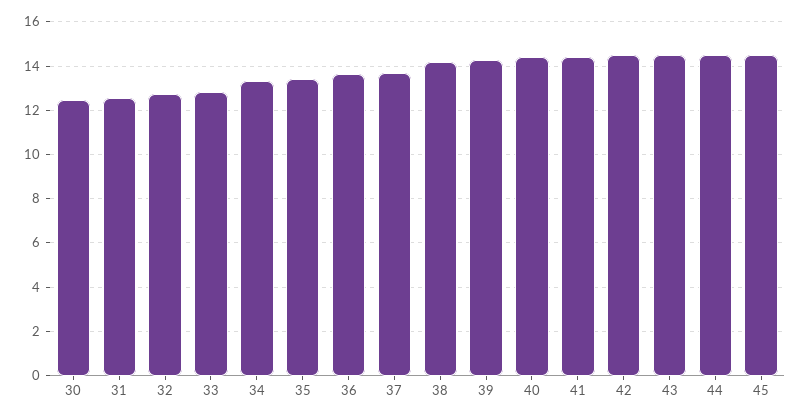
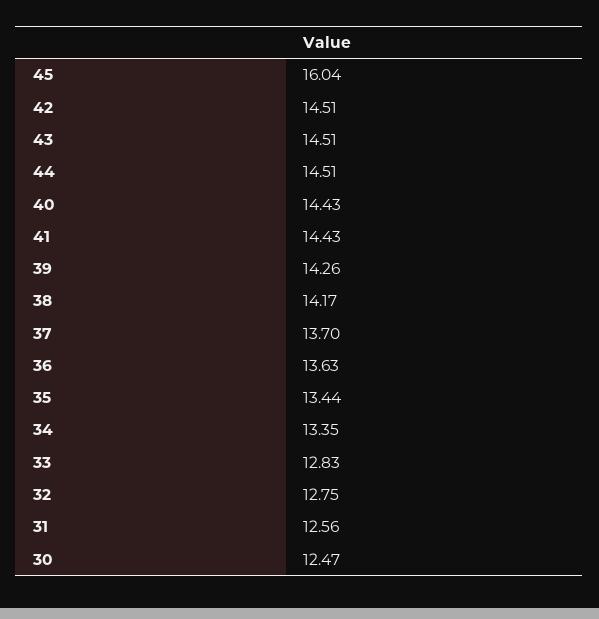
45: 14.5 -> 16.04

